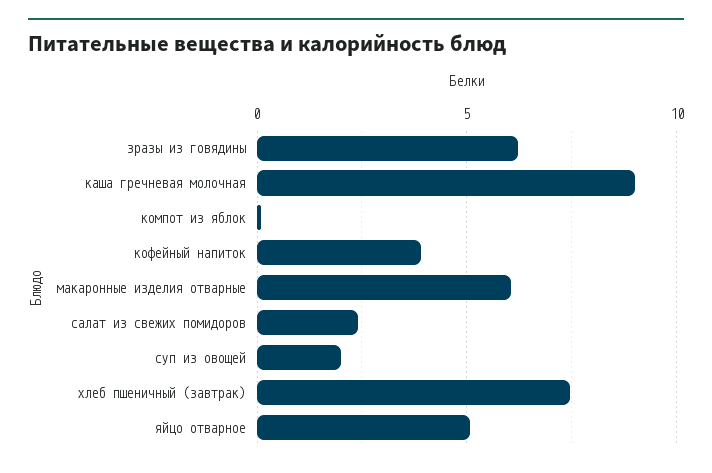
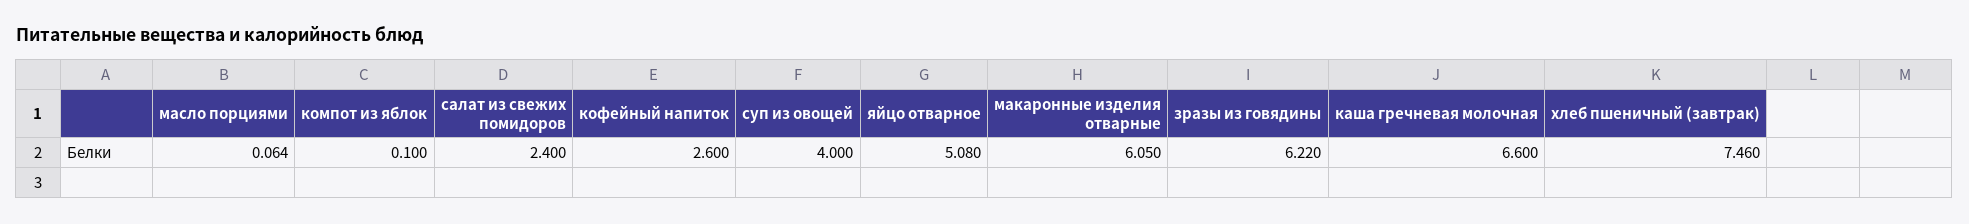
каша гречневая молочная: 9 -> 6.6
кофейный напиток: 4 -> 2.6
суп из овощей: 2 -> 4
масло порциями: none -> 0.064

